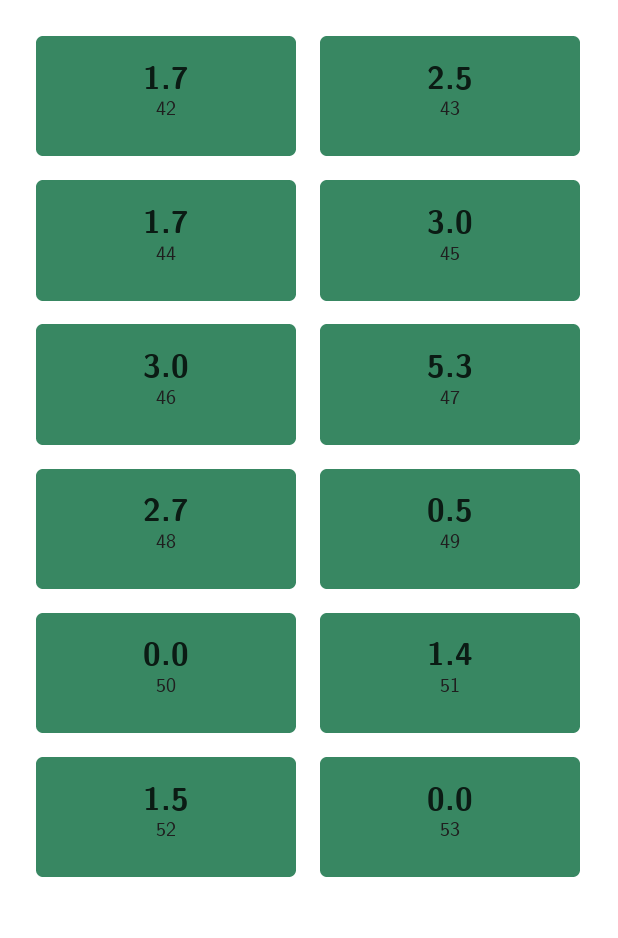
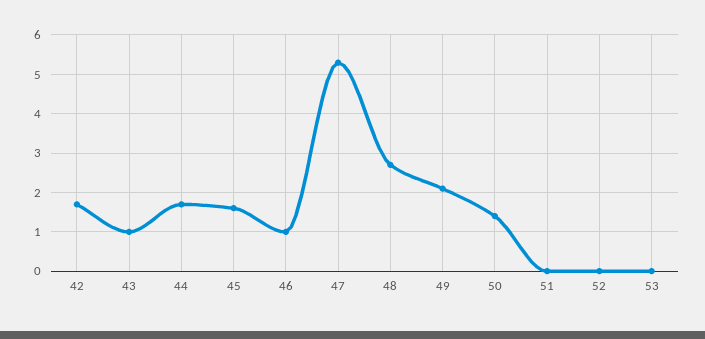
43: 2.5 -> 1
45: 3 -> 1.5
46: 3 -> 1
49: 0.5 -> 2
50: 0 -> 1.5
51: 1.4 -> 0
52: 1.5 -> 0

